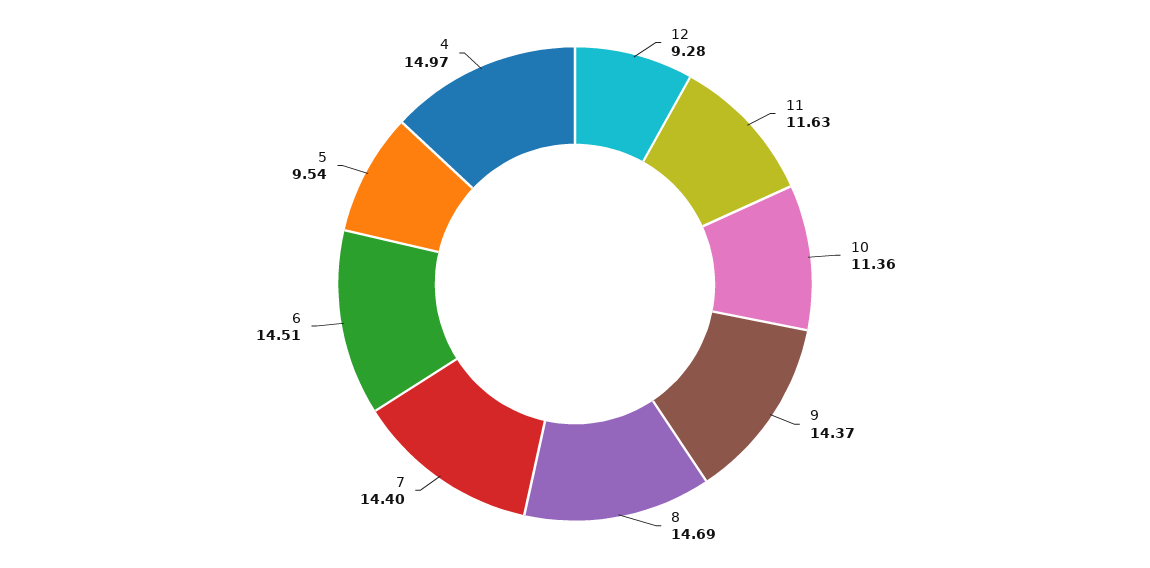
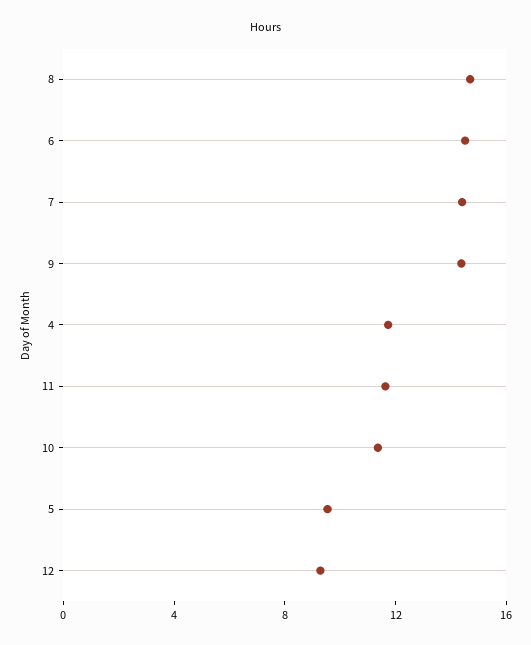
4: 14.97 -> 12

